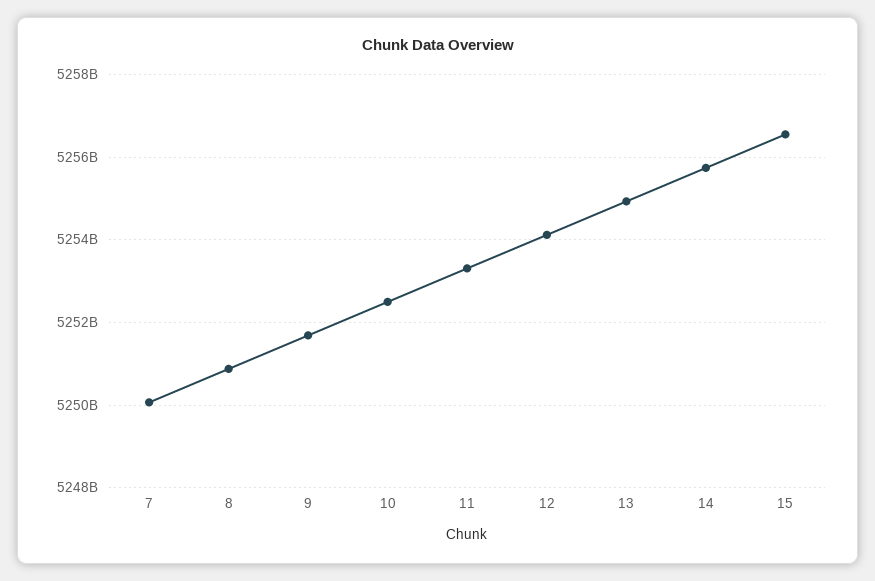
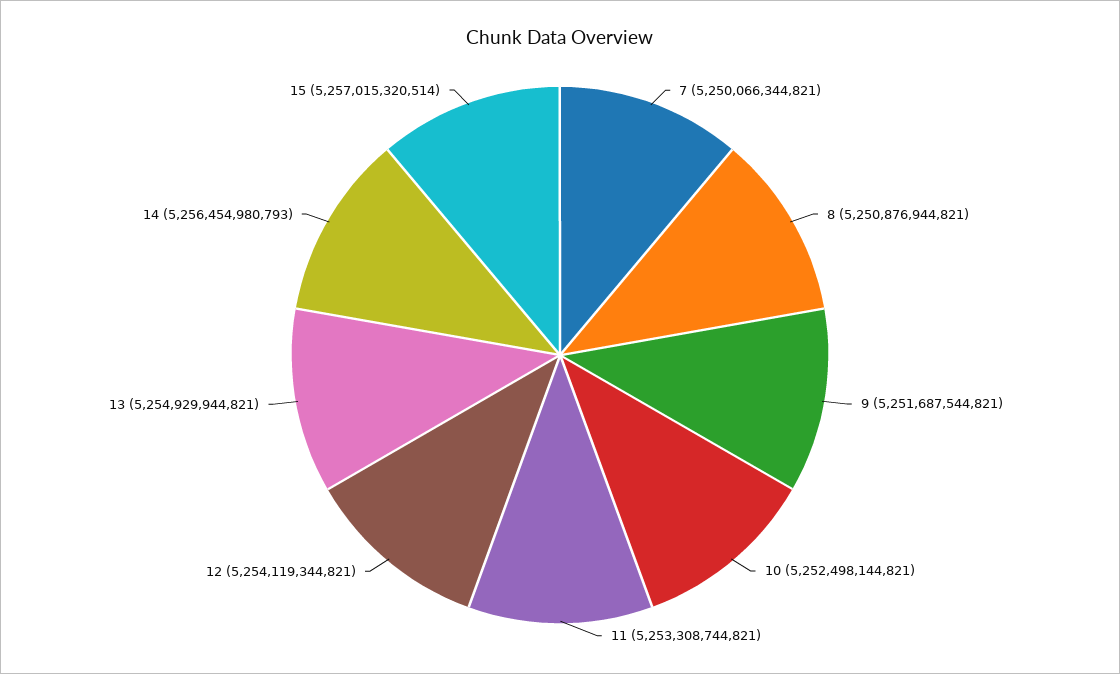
14: 5255800000000 -> 5256454980793
15: 5256600000000 -> 5257015320514

